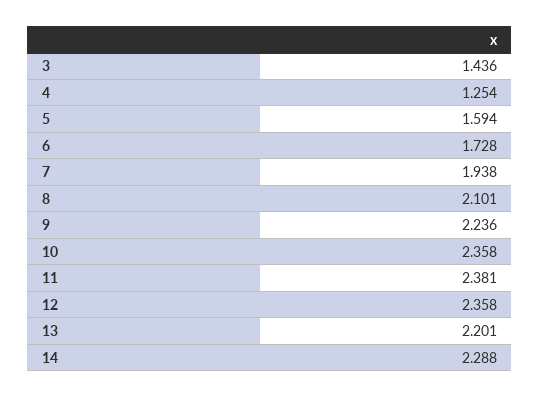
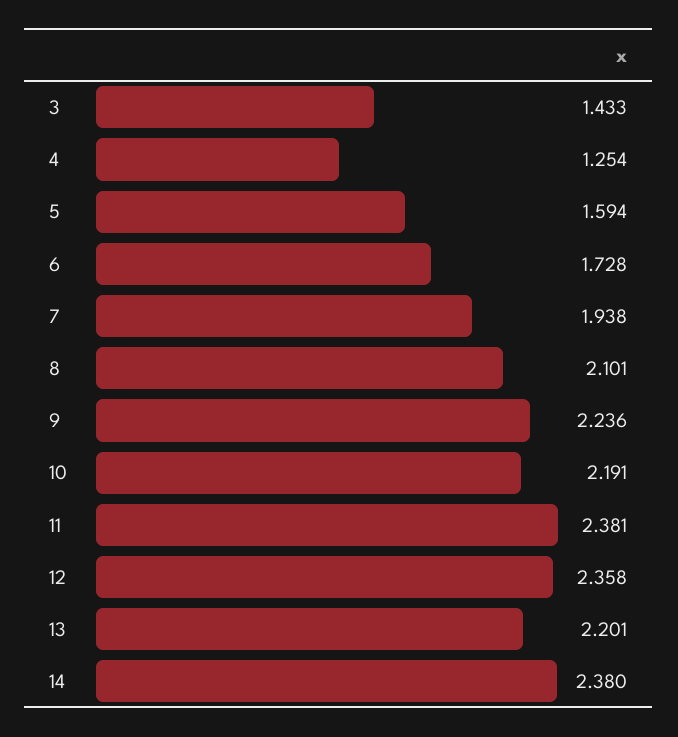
3: 1.436 -> 1.433
10: 2.358 -> 2.191
14: 2.288 -> 2.38

